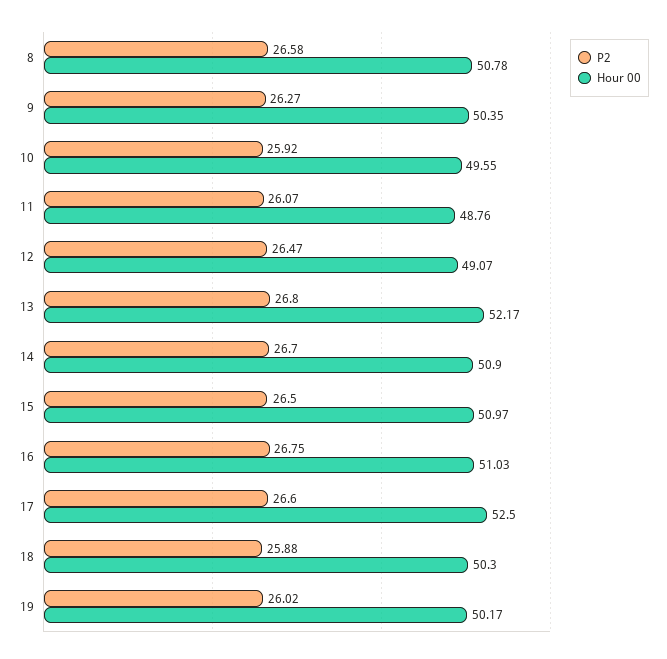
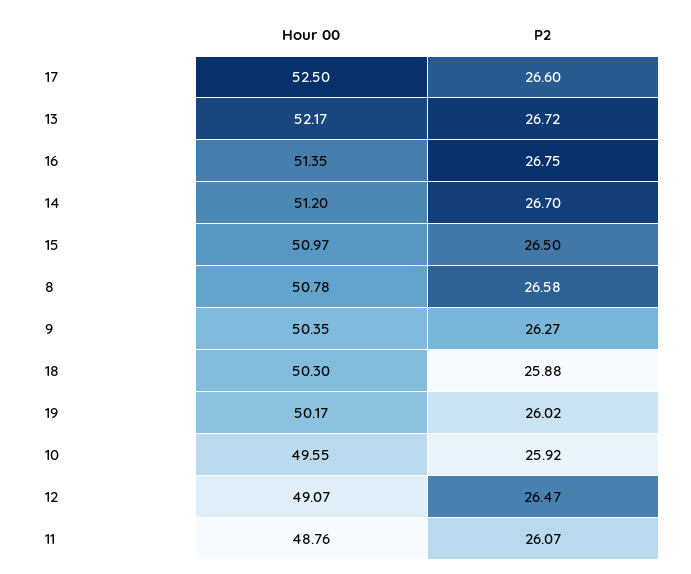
P2, 13: 26.8 -> 26.72
Hour 00, 14: 50.9 -> 51.2
Hour 00, 16: 51.03 -> 51.35

